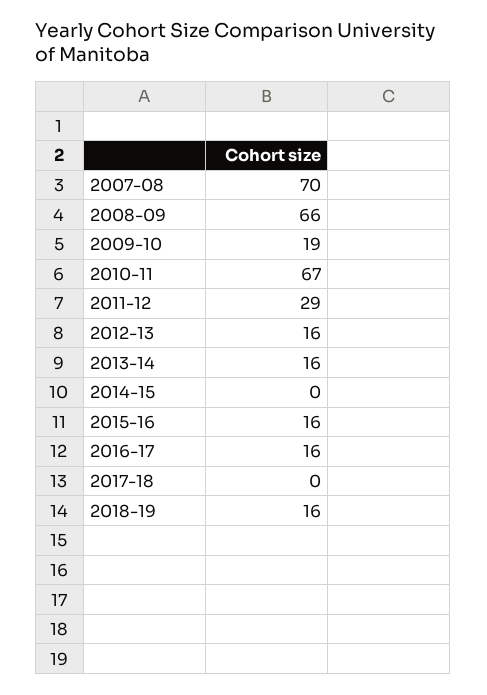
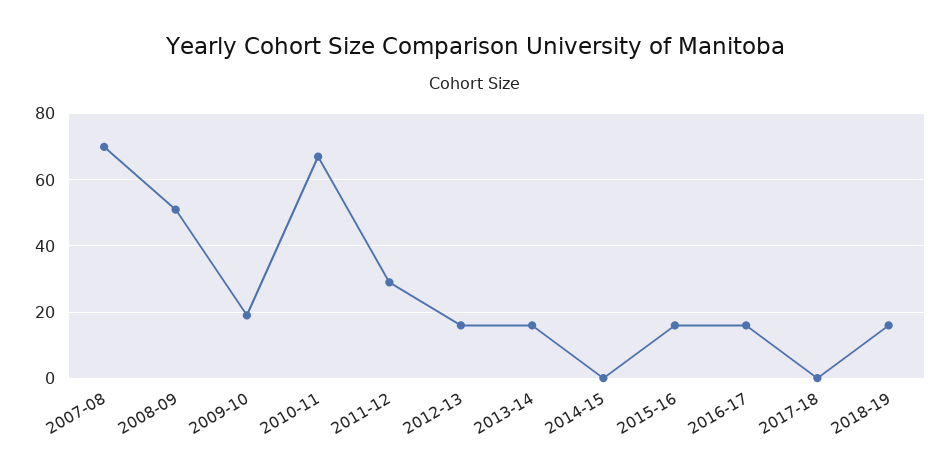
2008-09: 66 -> 50

